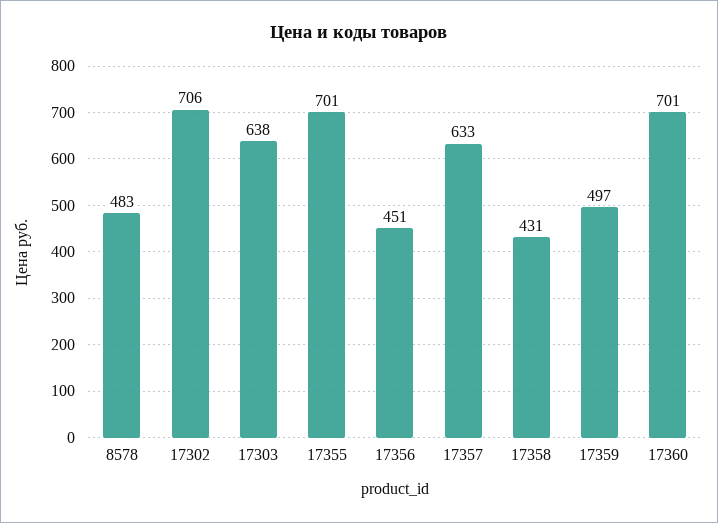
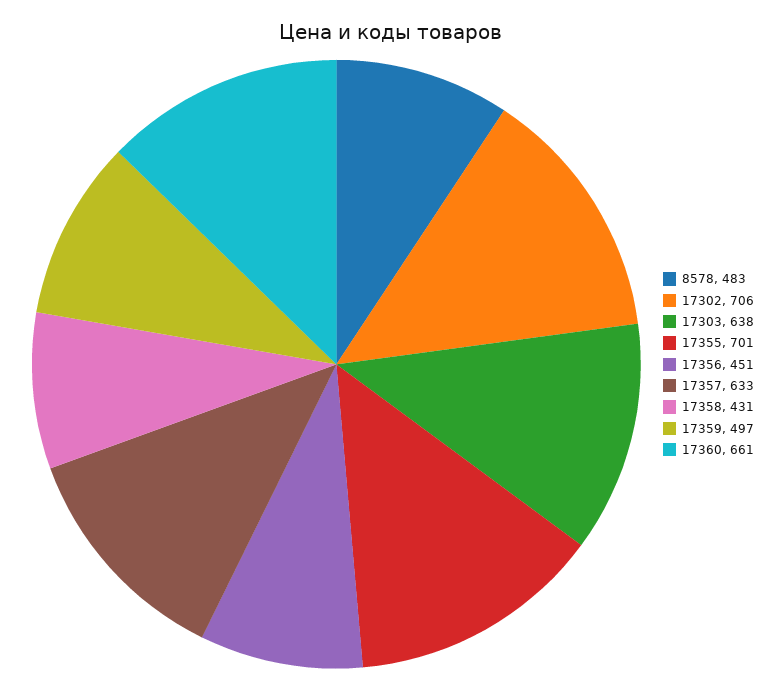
17360: 701 -> 661

